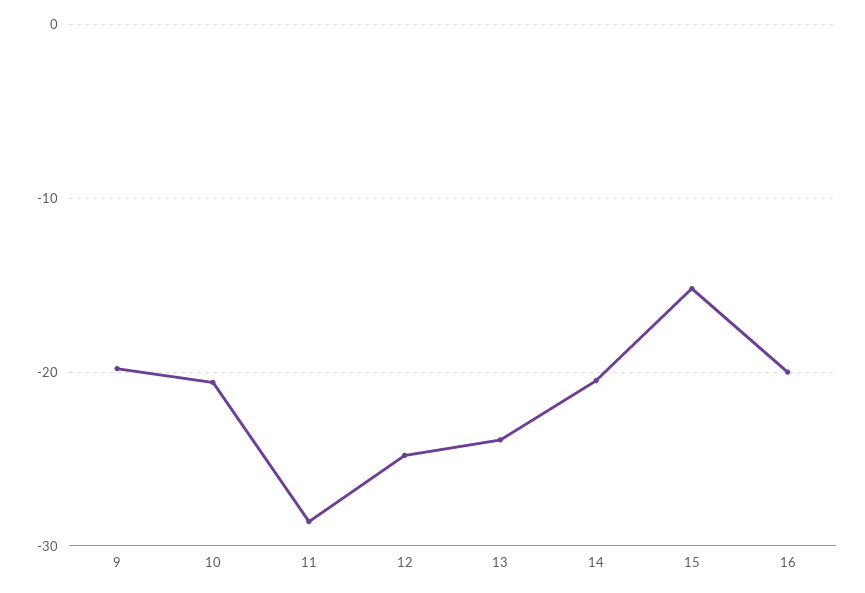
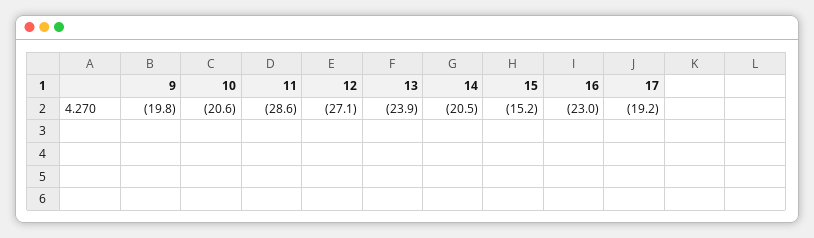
12: -25 -> -27.1
16: -20 -> -23
17: none -> -19.2

